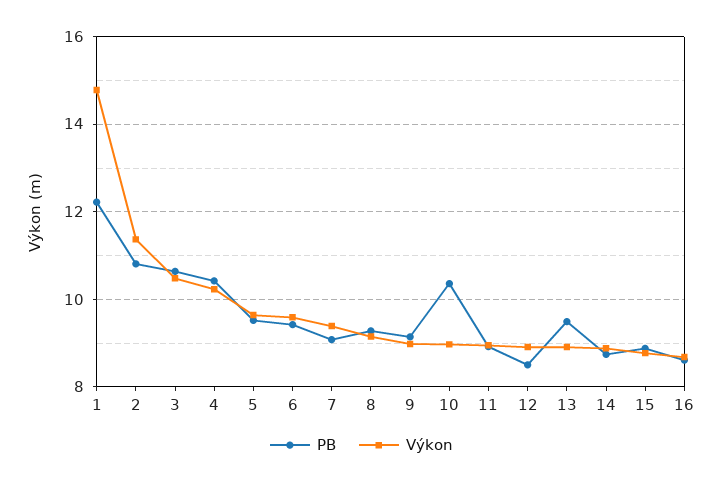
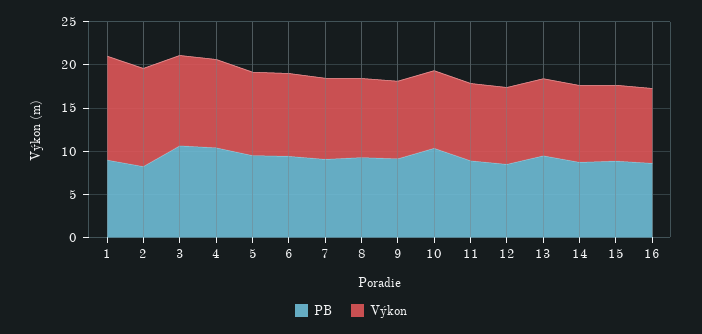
PB, 1: 12.2 -> 9
Výkon, 1: 14.8 -> 12
PB, 2: 10.8 -> 8

